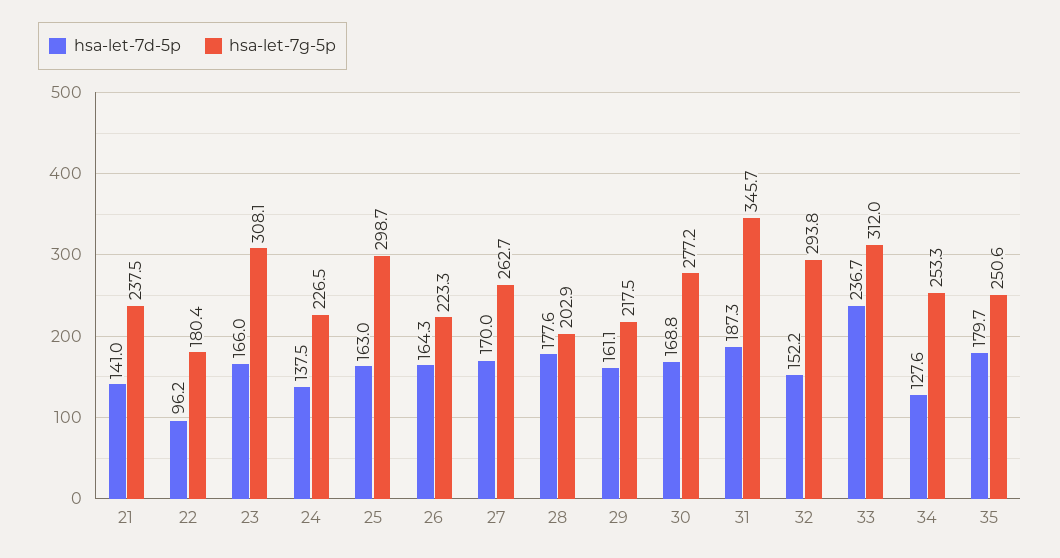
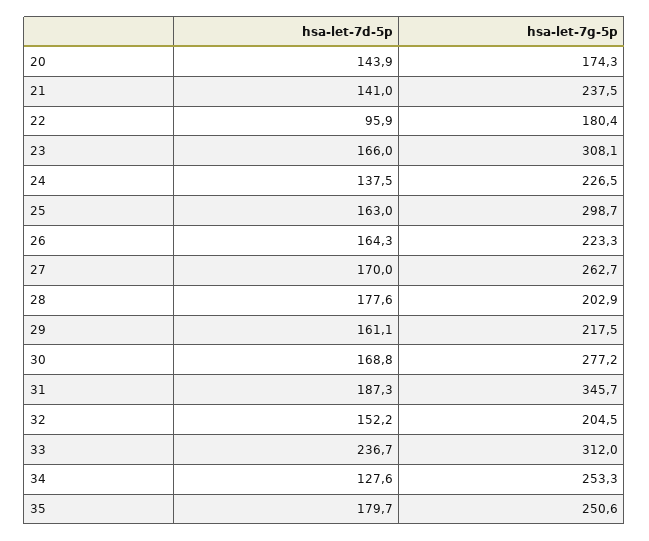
hsa-let-7d-5p, 22: 96.2 -> 95.9
hsa-let-7g-5p, 32: 293.8 -> 204.5
hsa-let-7d-5p, 20: none -> 143.9
hsa-let-7g-5p, 20: none -> 174.3

